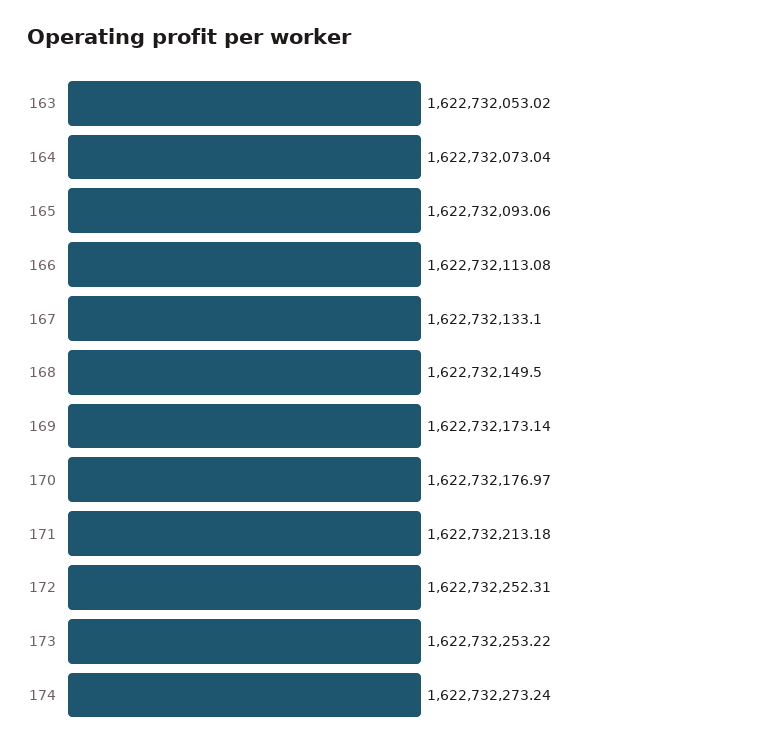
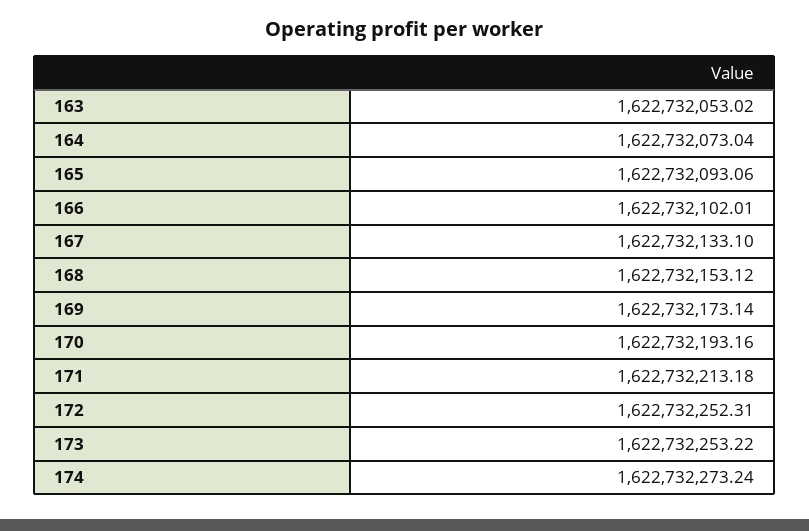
166: 1622732113.08 -> 1622732102.01
168: 1622732149.5 -> 1622732153.12
170: 1622732176.97 -> 1622732193.16

